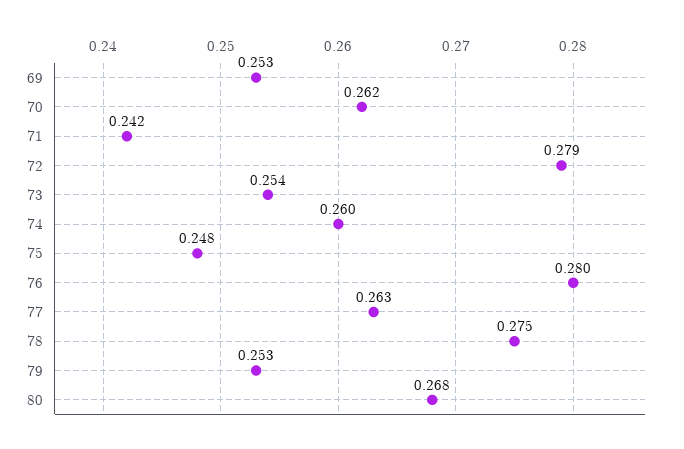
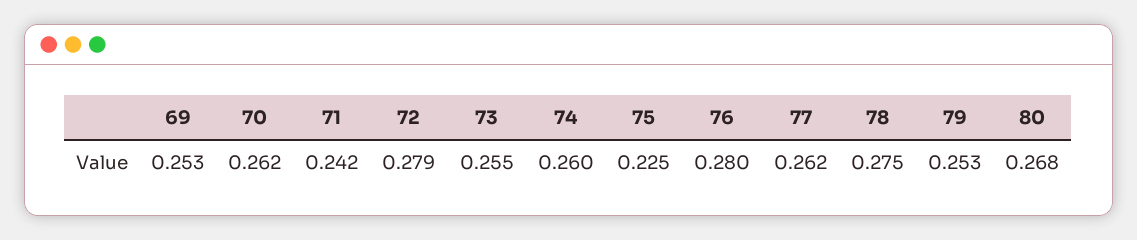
73: 0.254 -> 0.255
75: 0.248 -> 0.225
77: 0.263 -> 0.262

